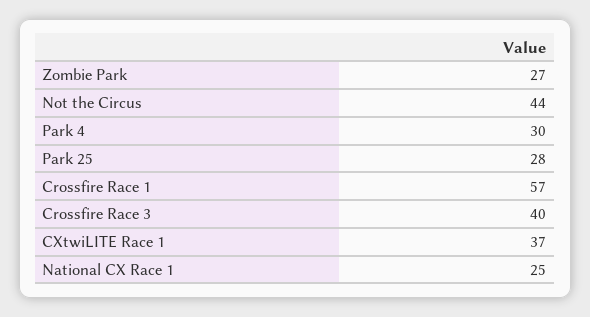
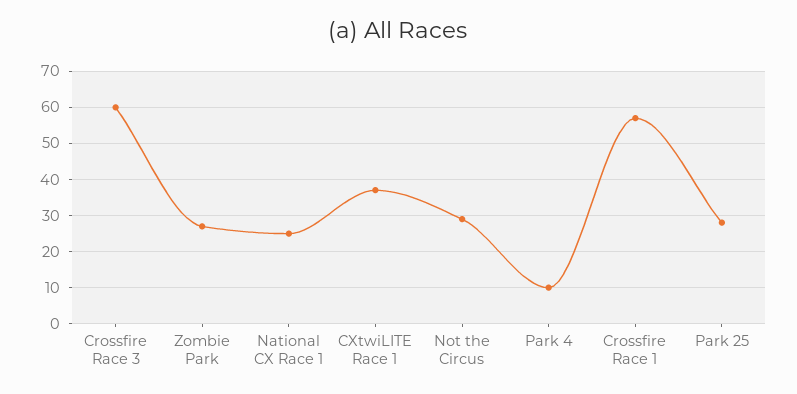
Not the Circus: 44 -> 30
Park 4: 30 -> 10
Crossfire Race 3: 40 -> 60

